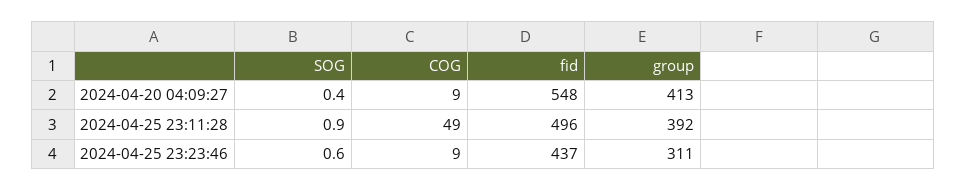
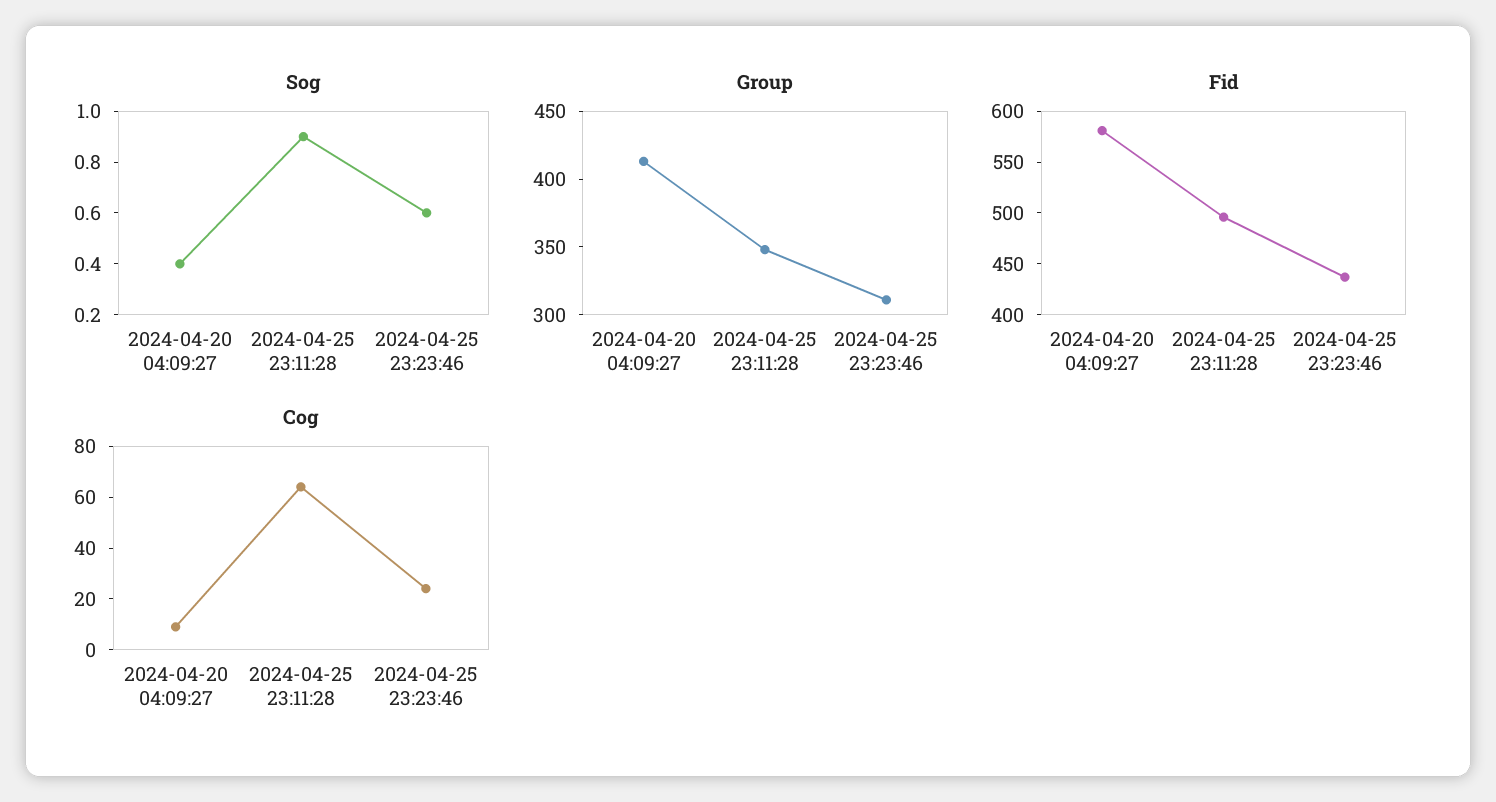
fid, 2024-04-20 04:09:27: 548 -> 580
COG, 2024-04-25 23:11:28: 49 -> 65
group, 2024-04-25 23:11:28: 392 -> 350
COG, 2024-04-25 23:23:46: 9 -> 25

